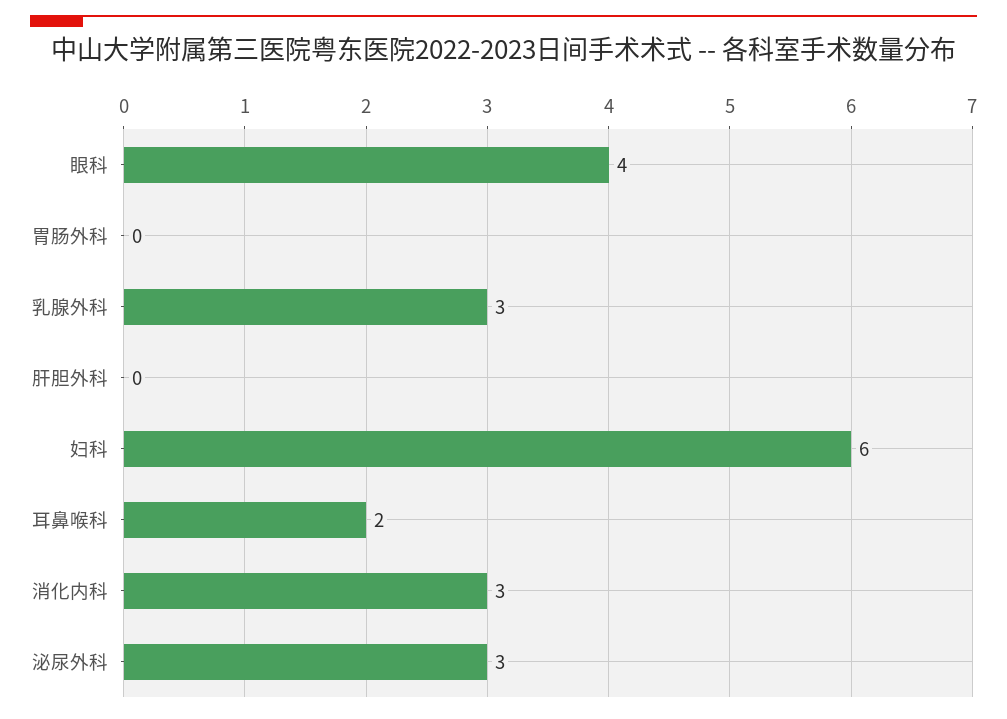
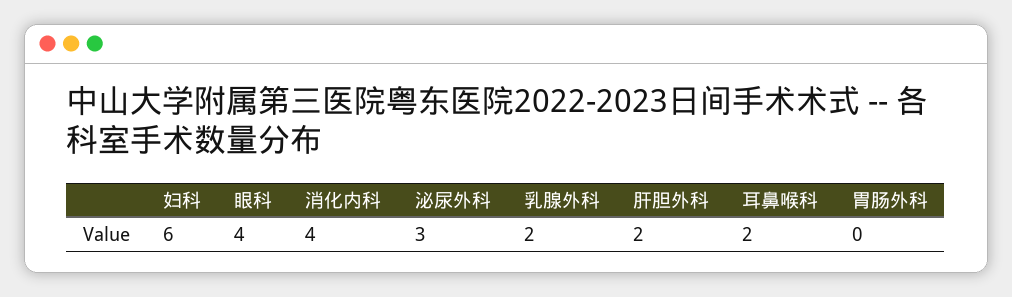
乳腺外科: 3 -> 2
肝胆外科: 0 -> 2
消化内科: 3 -> 4

